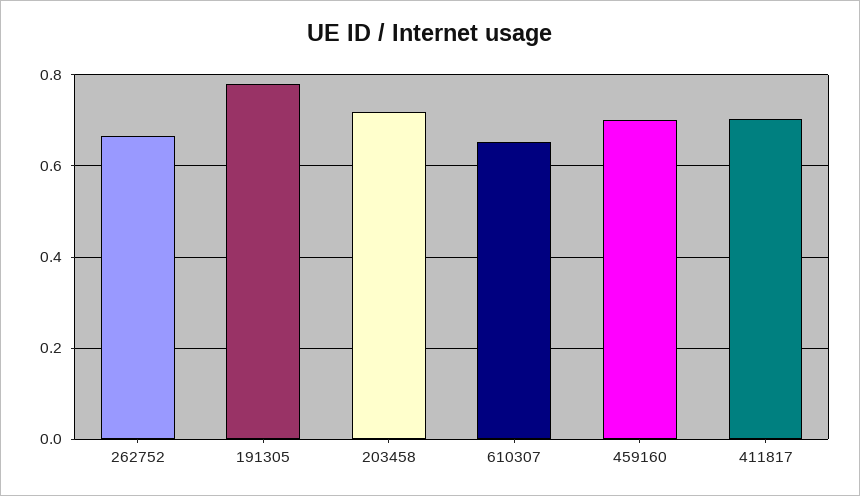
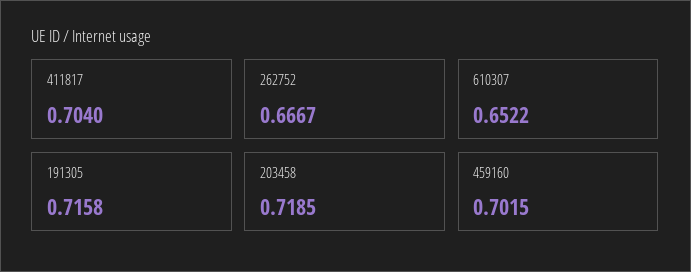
191305: 0.78 -> 0.7158

